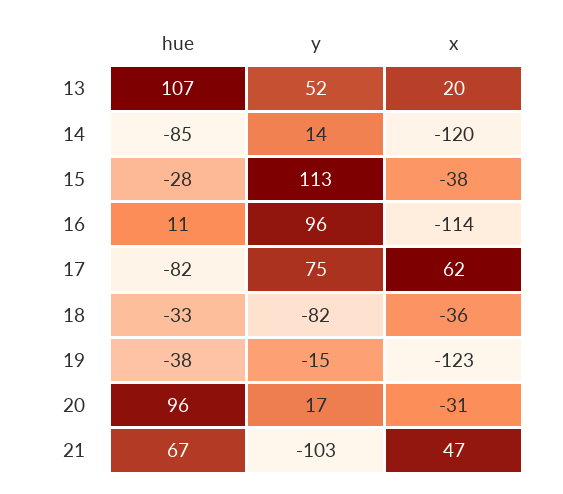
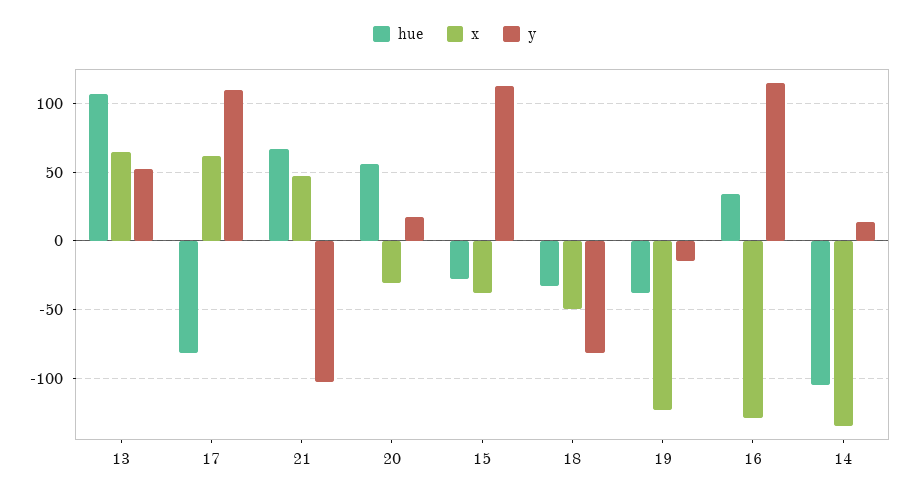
x, 13: 20 -> 65
hue, 14: -85 -> -105
x, 14: -120 -> -135
hue, 16: 11 -> 35
y, 16: 96 -> 115
x, 16: -114 -> -130
y, 17: 75 -> 110
x, 18: -36 -> -50
hue, 20: 96 -> 55

